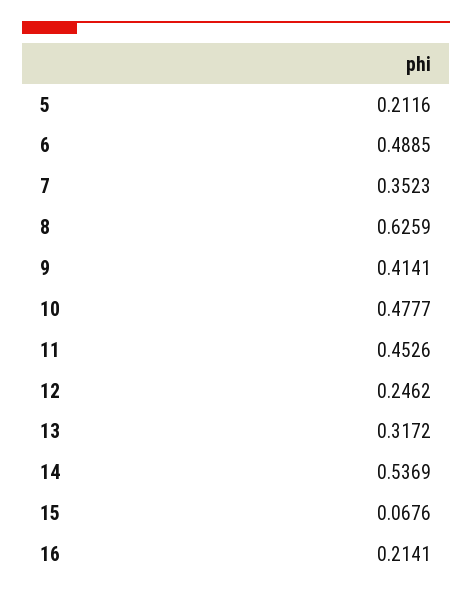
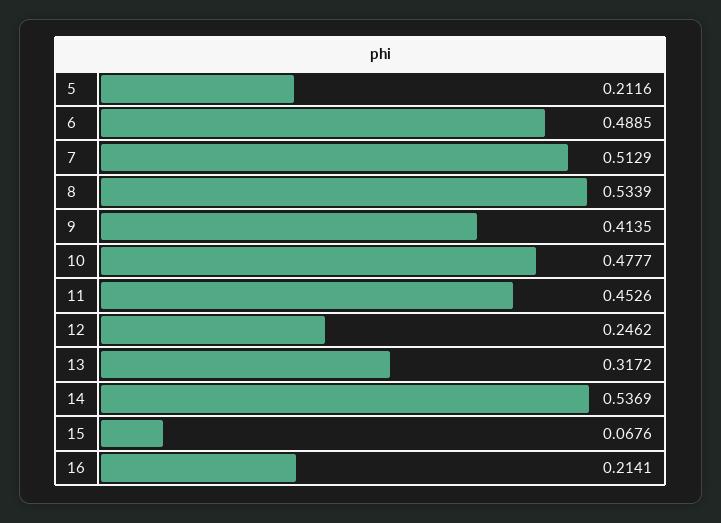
7: 0.3523 -> 0.5129
8: 0.6259 -> 0.5339
9: 0.4141 -> 0.4135

